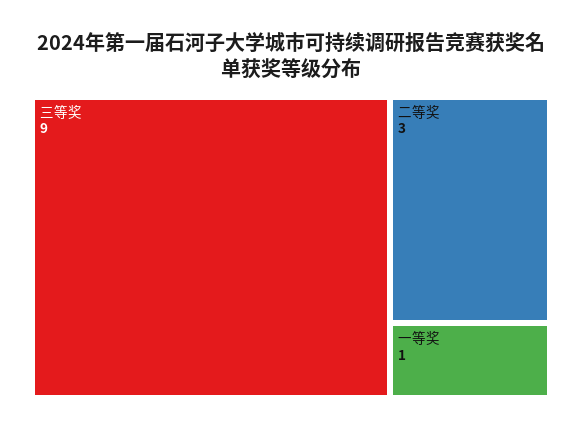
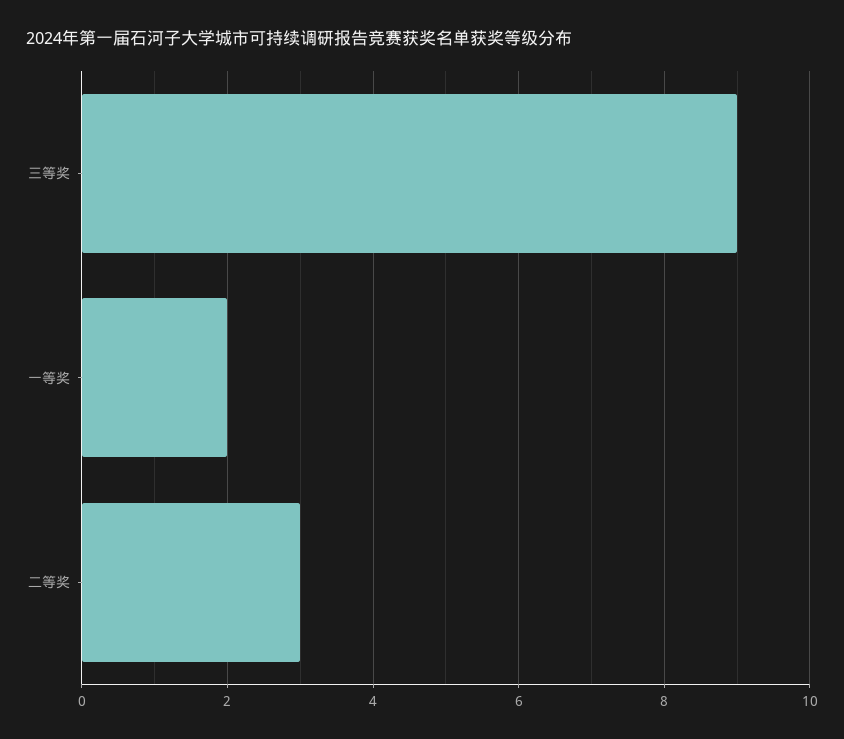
一等奖: 1 -> 2

